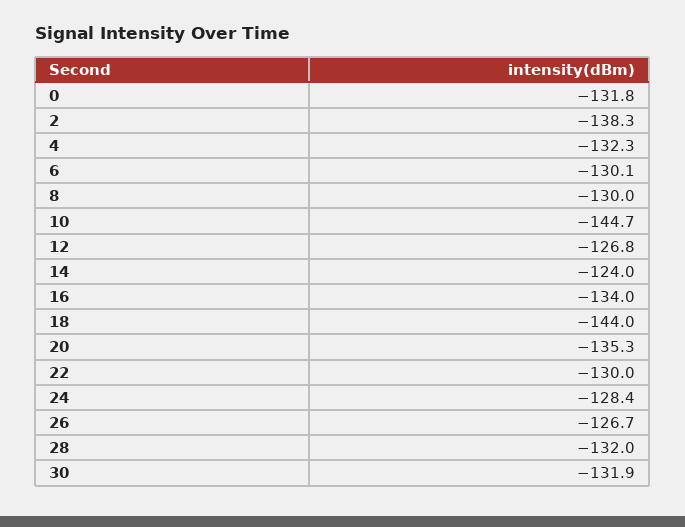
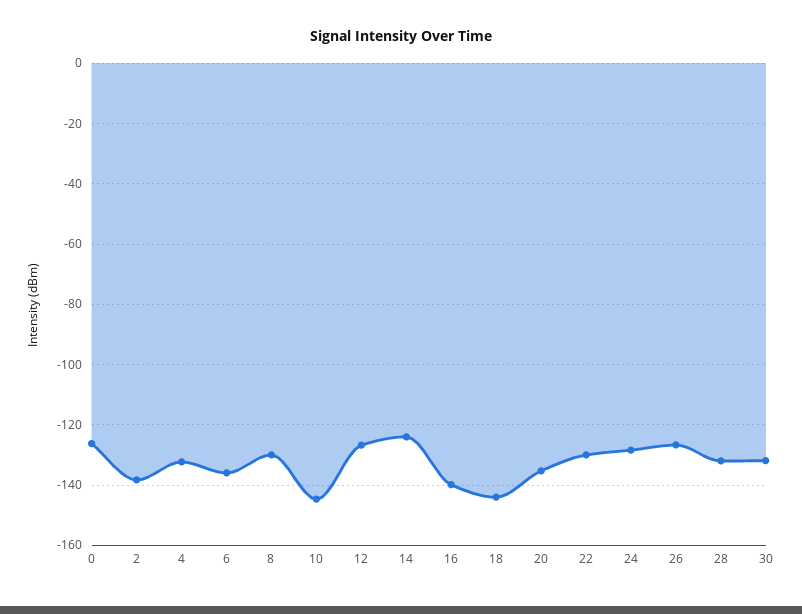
0: -131.8 -> -126
6: -130.1 -> -136
16: -134 -> -140

